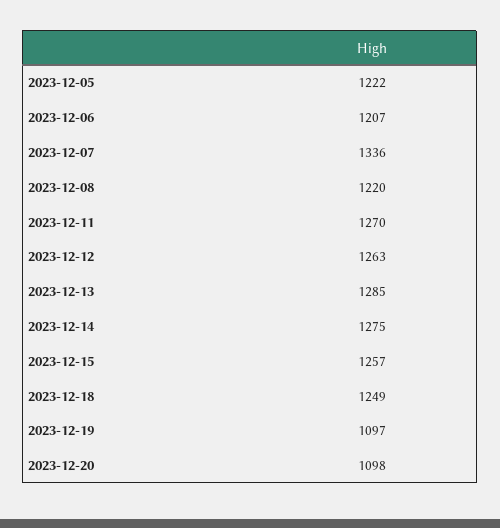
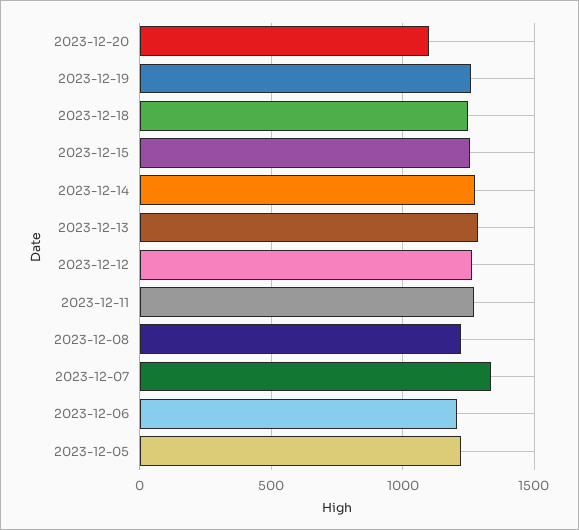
2023-12-19: 1097 -> 1250

